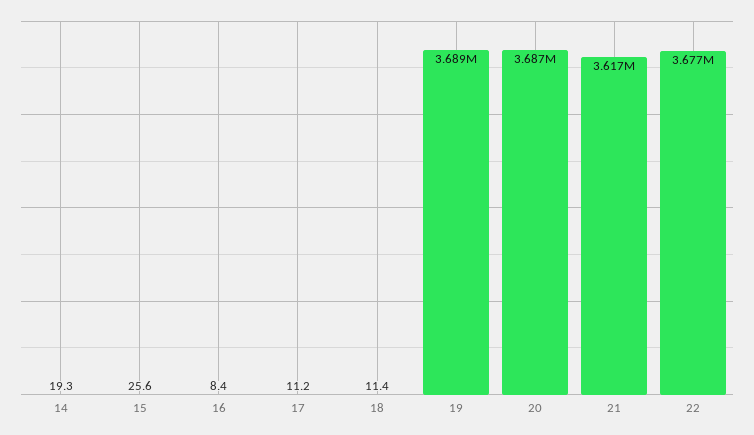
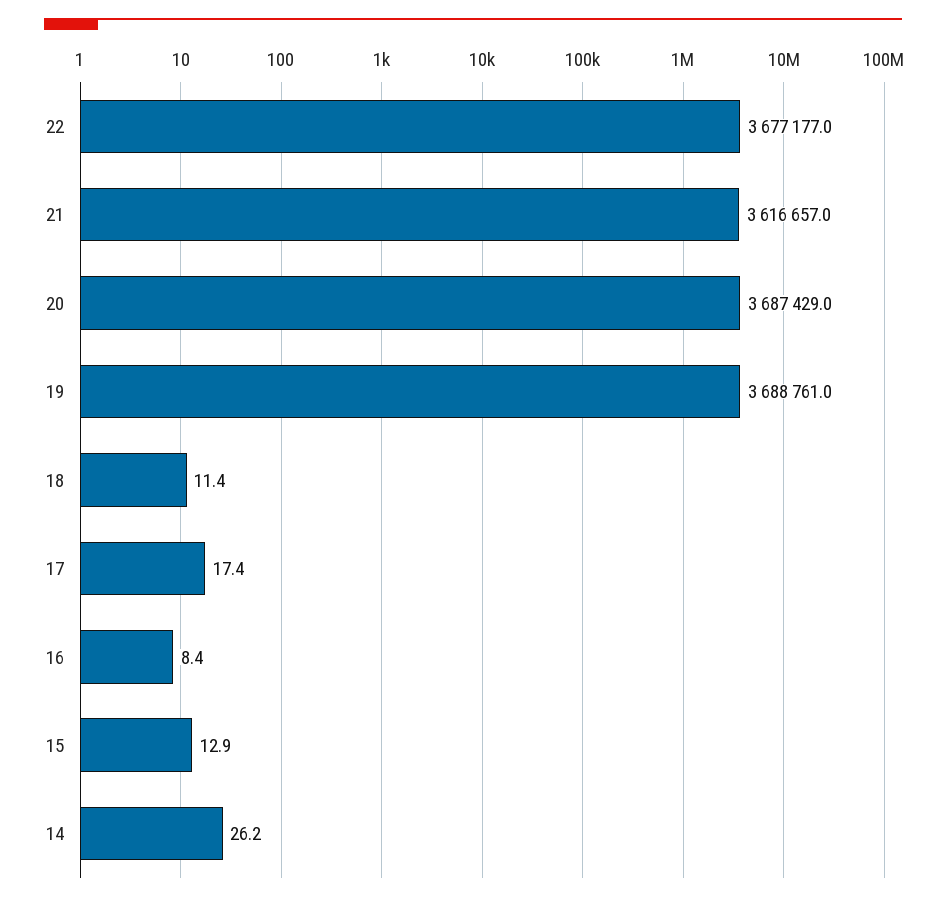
14: 19.3 -> 26.2
15: 25.6 -> 12.9
17: 11.2 -> 17.4

